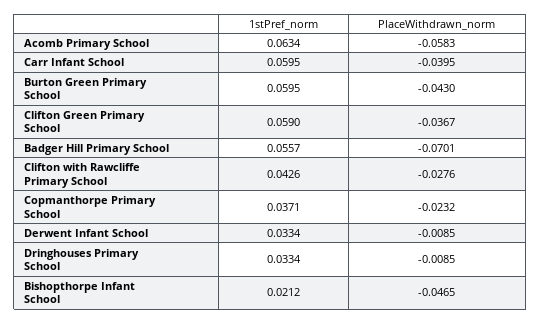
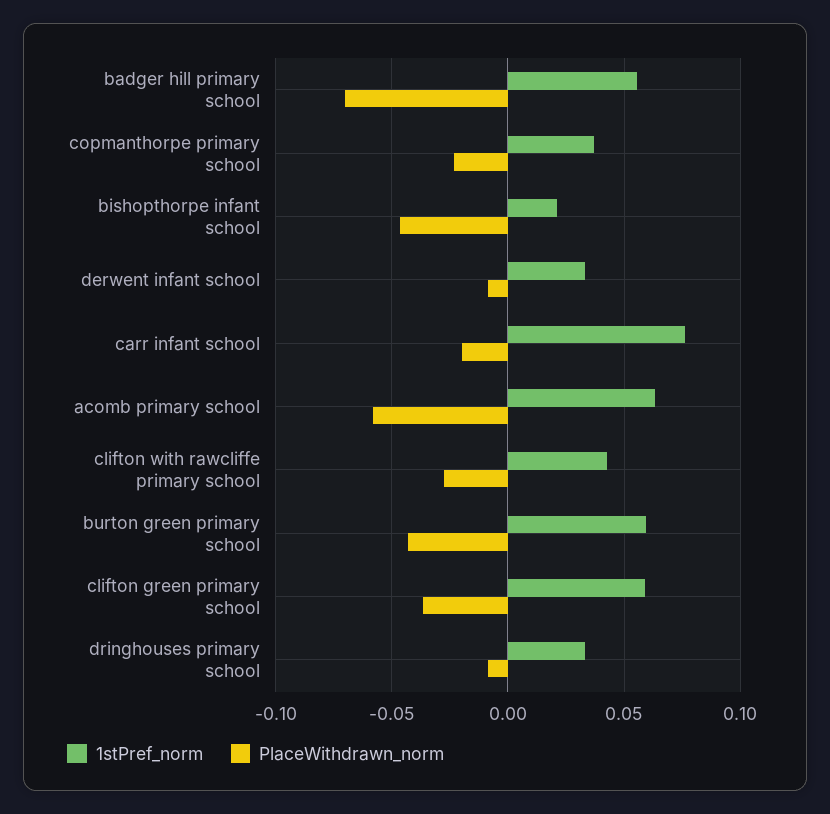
1stPref_norm, Carr Infant School: 0.0595 -> 0.075
PlaceWithdrawn_norm, Carr Infant School: -0.0395 -> -0.02

